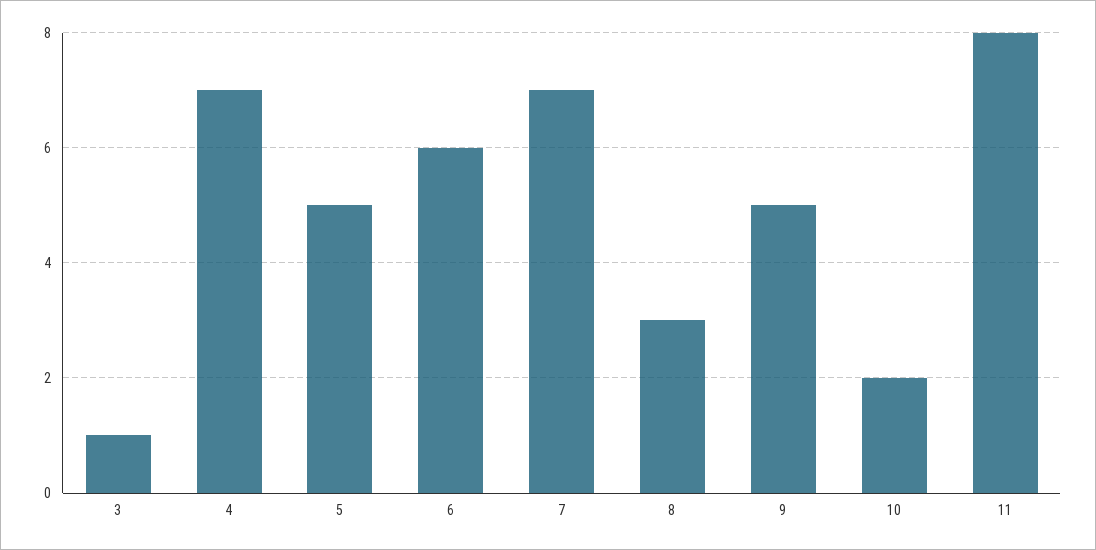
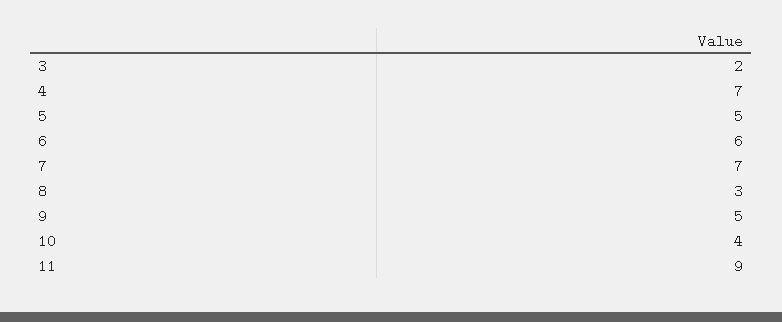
3: 1 -> 2
10: 2 -> 4
11: 8 -> 9

